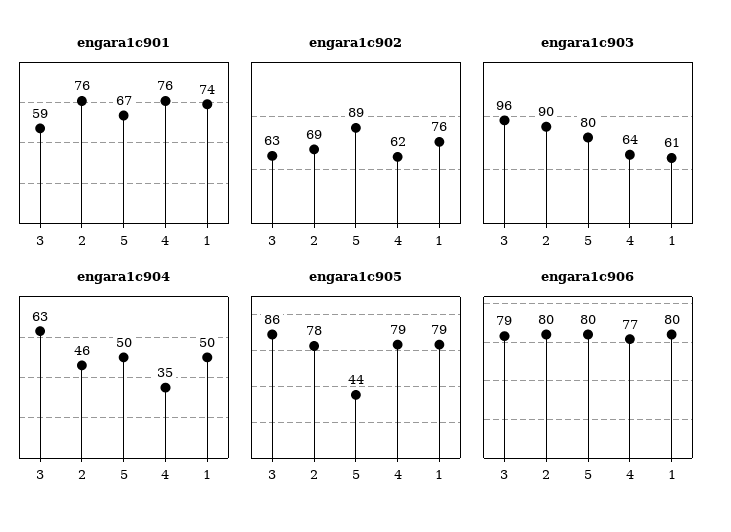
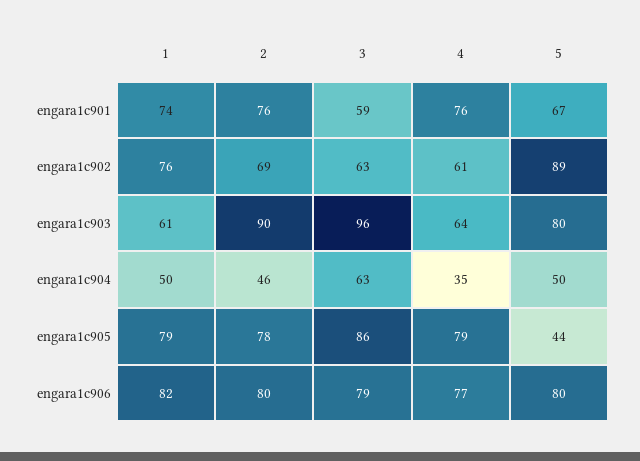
engara1c902, 4: 62 -> 61
engara1c906, 1: 80 -> 82

